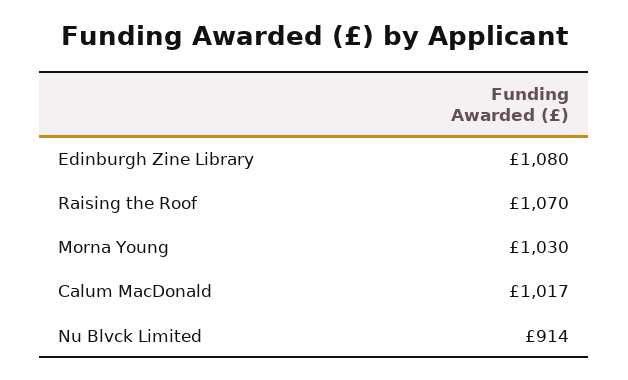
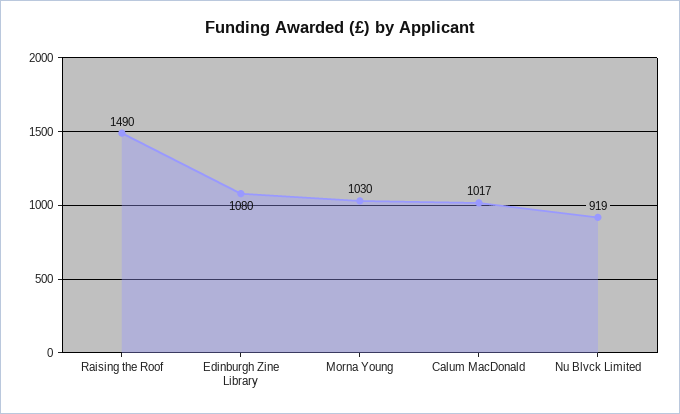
Raising the Roof: 1070 -> 1490
Nu Blvck Limited: 914 -> 919

